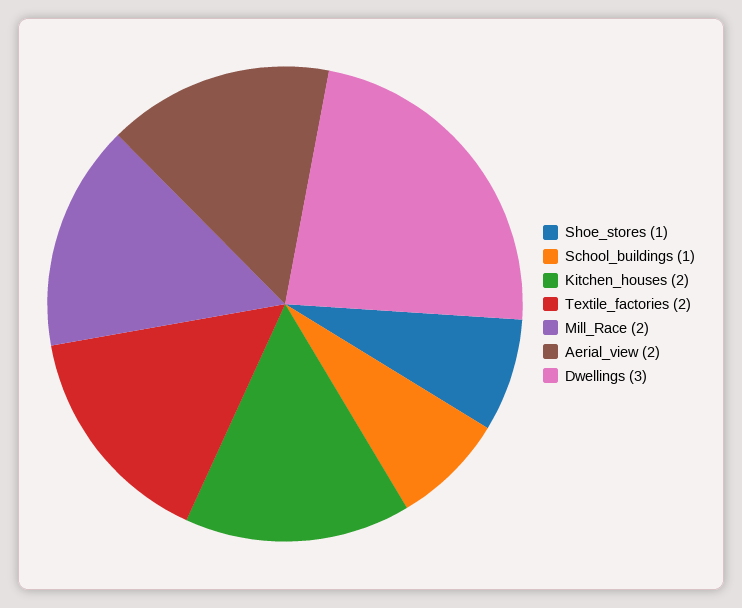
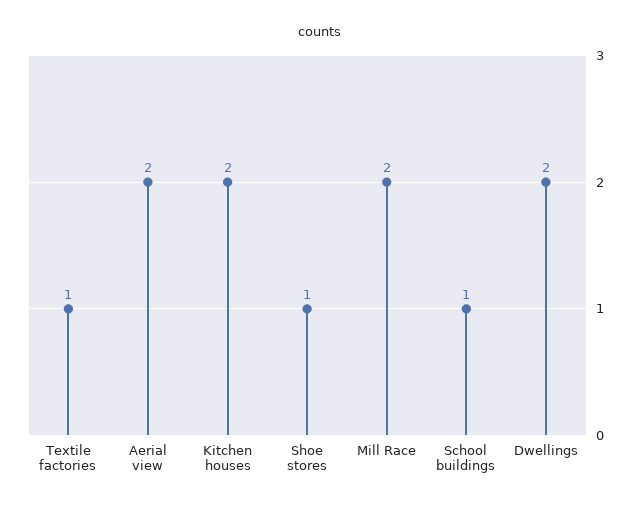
Textile_factories: 2 -> 1
Dwellings: 3 -> 2

